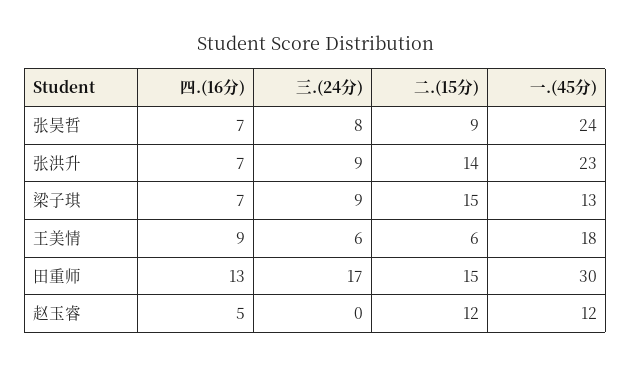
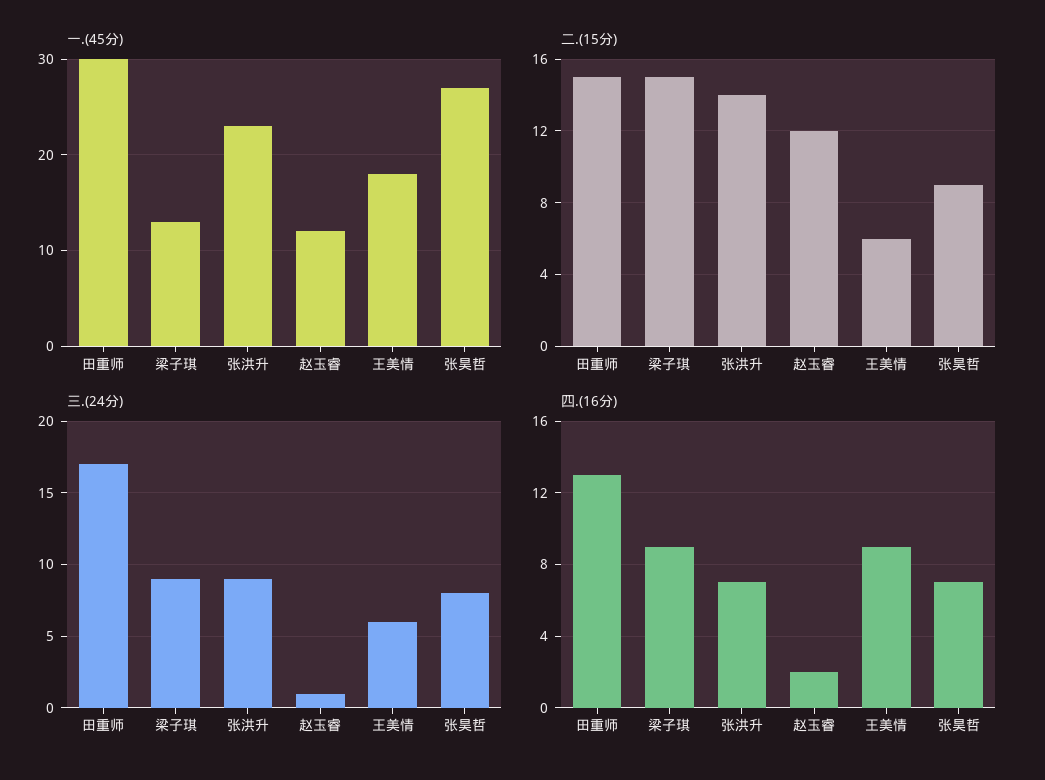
一.(45分), 张昊哲: 24 -> 27
四.(16分), 梁子琪: 7 -> 9
四.(16分), 赵玉睿: 5 -> 2
三.(24分), 赵玉睿: 0 -> 1

